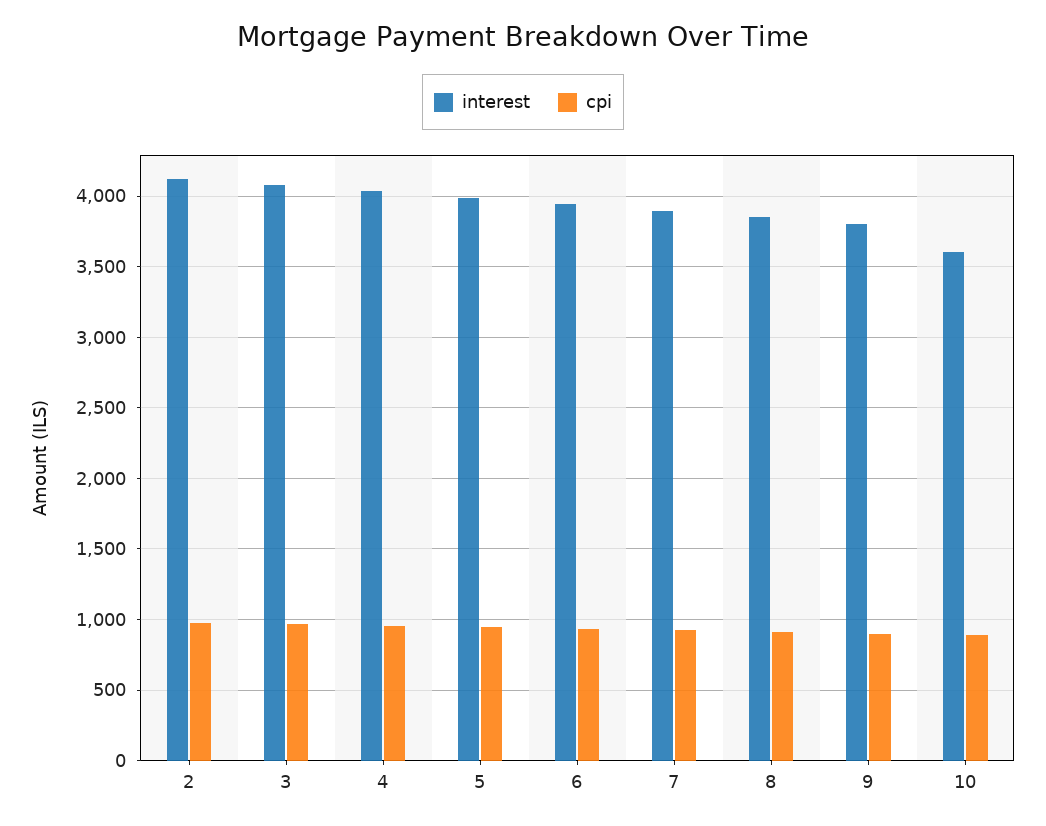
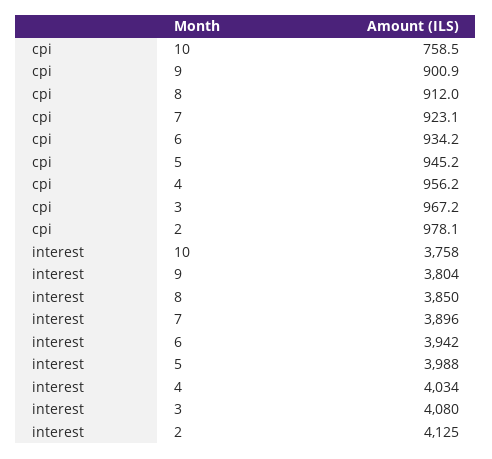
interest, 10: 3600 -> 3758
cpi, 10: 900 -> 758.5

